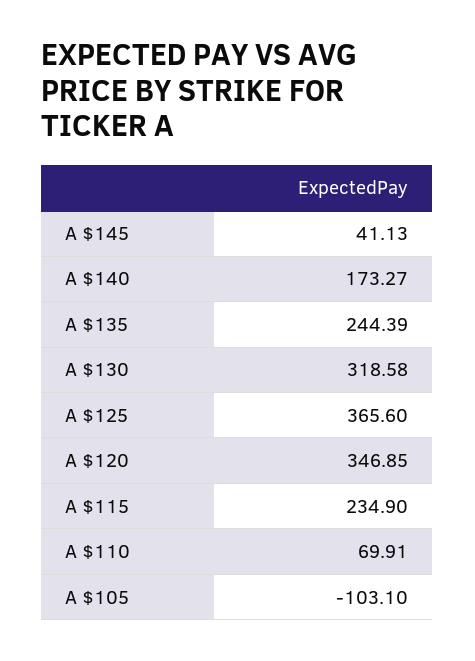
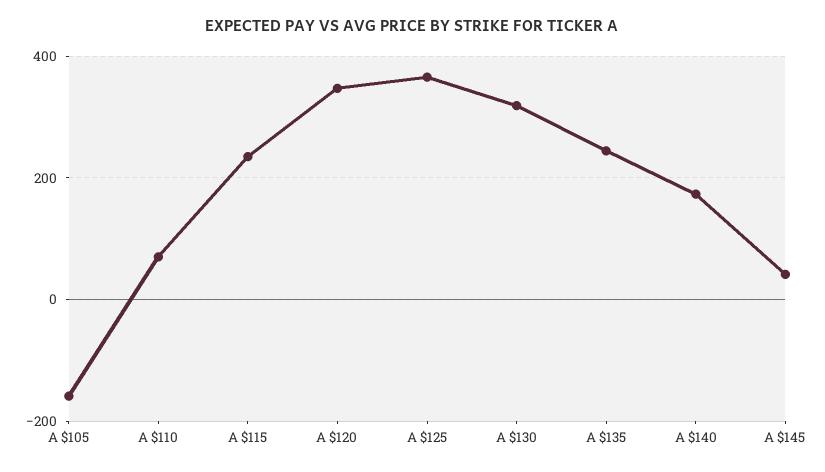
A $105: -103.1 -> -160

